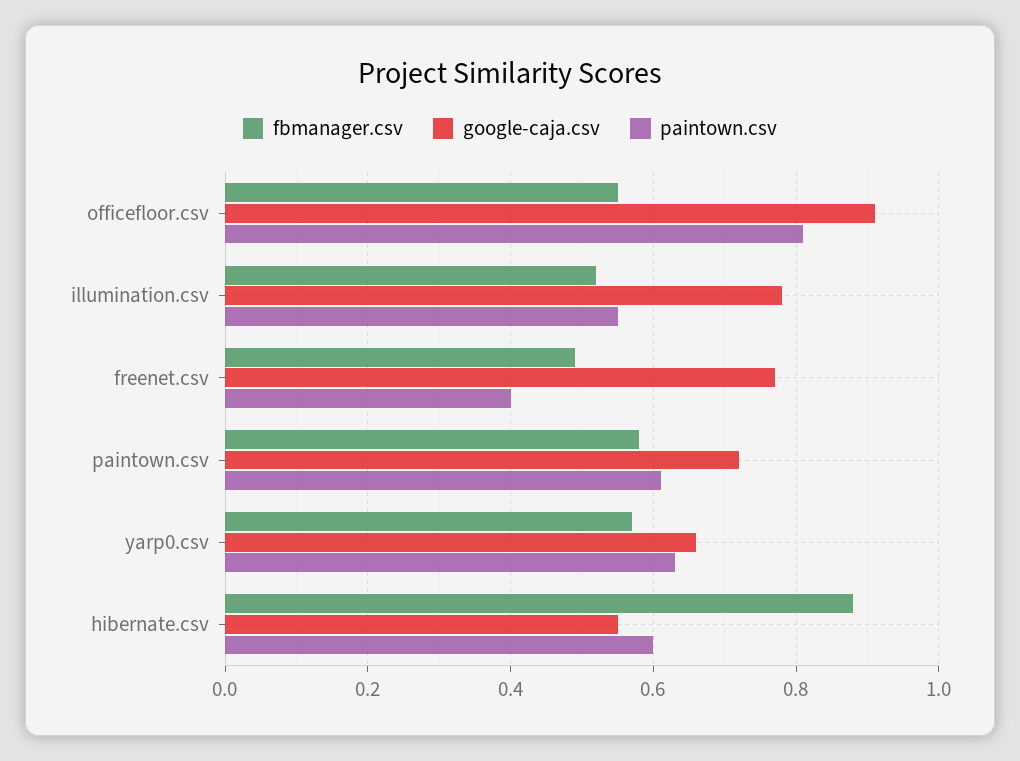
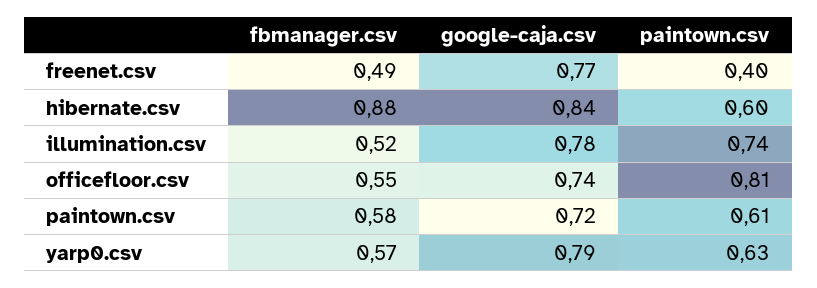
google-caja.csv, officefloor.csv: 0.9 -> 0.74
paintown.csv, illumination.csv: 0.55 -> 0.74
google-caja.csv, yarp0.csv: 0.65 -> 0.79
google-caja.csv, hibernate.csv: 0.55 -> 0.84

